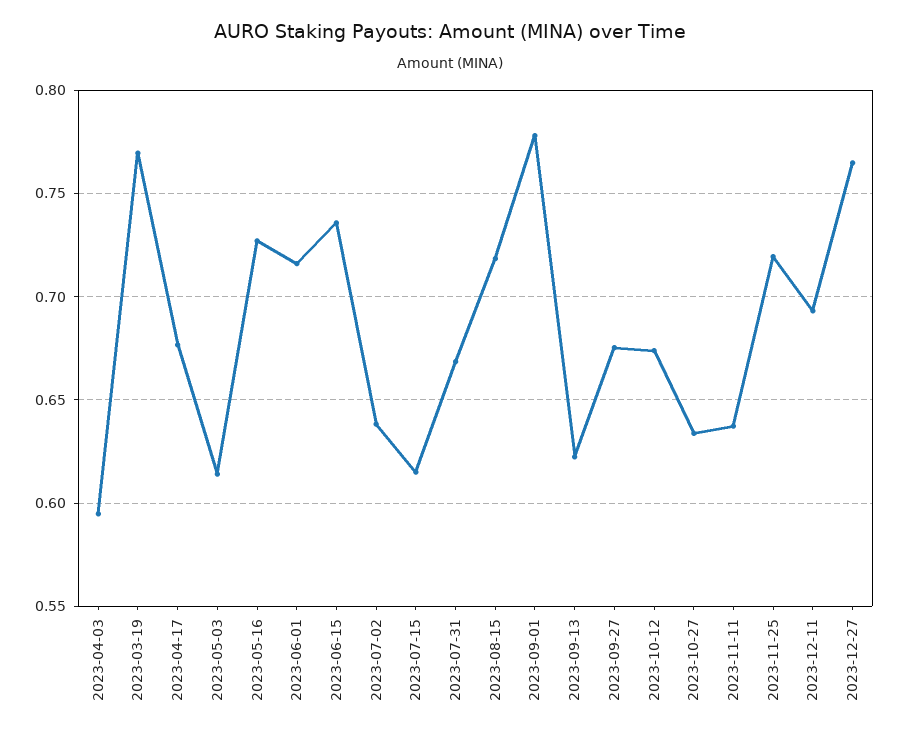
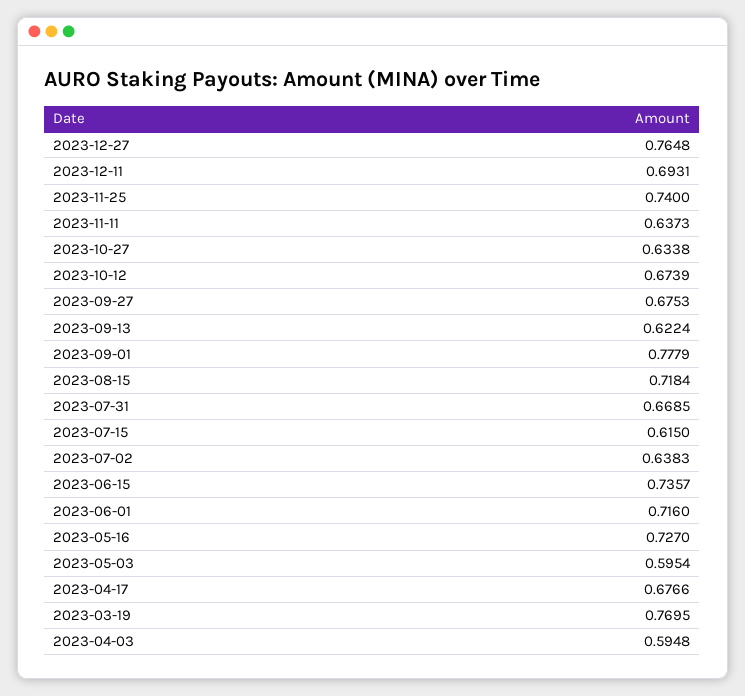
2023-05-03: 0.615 -> 0.5954
2023-11-25: 0.72 -> 0.74

